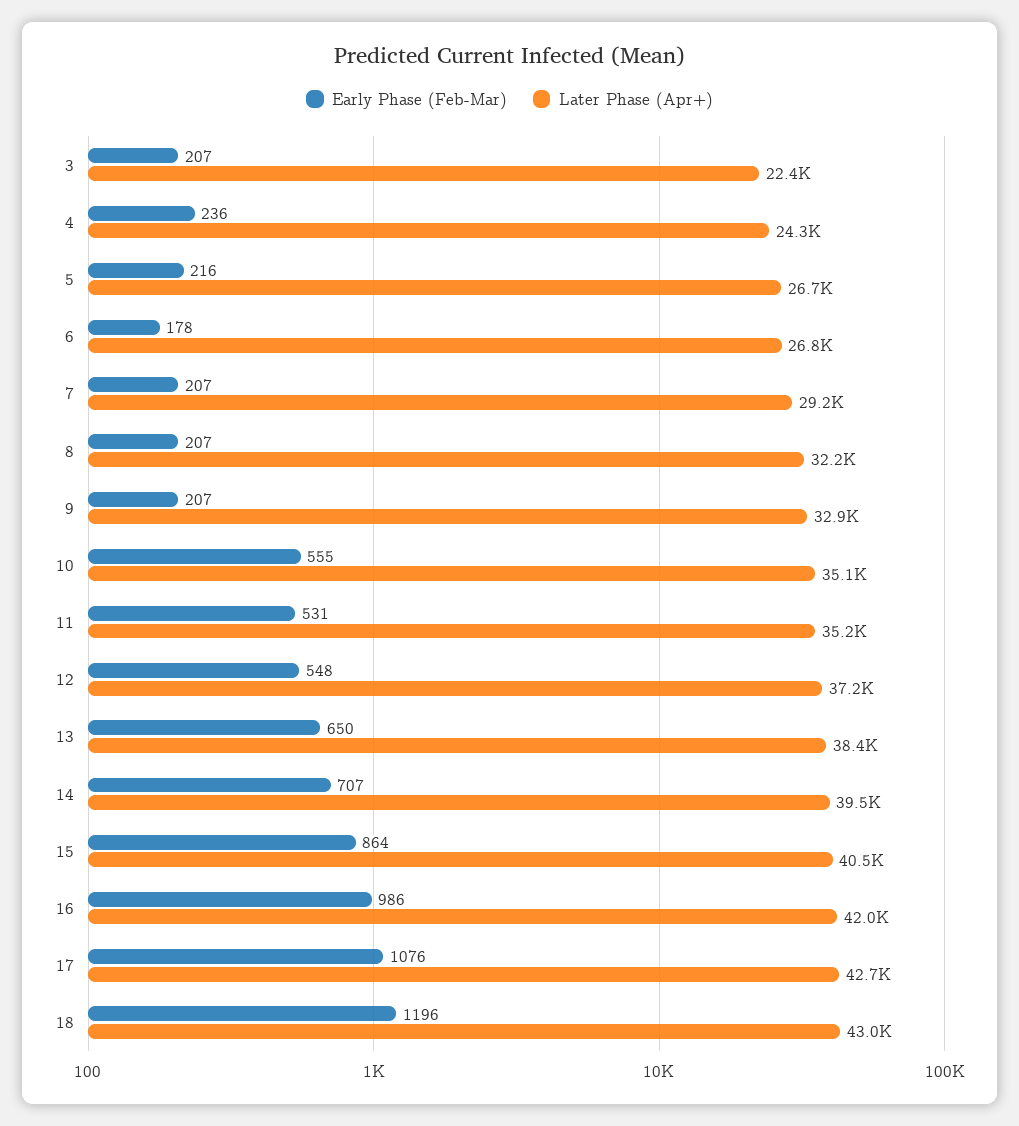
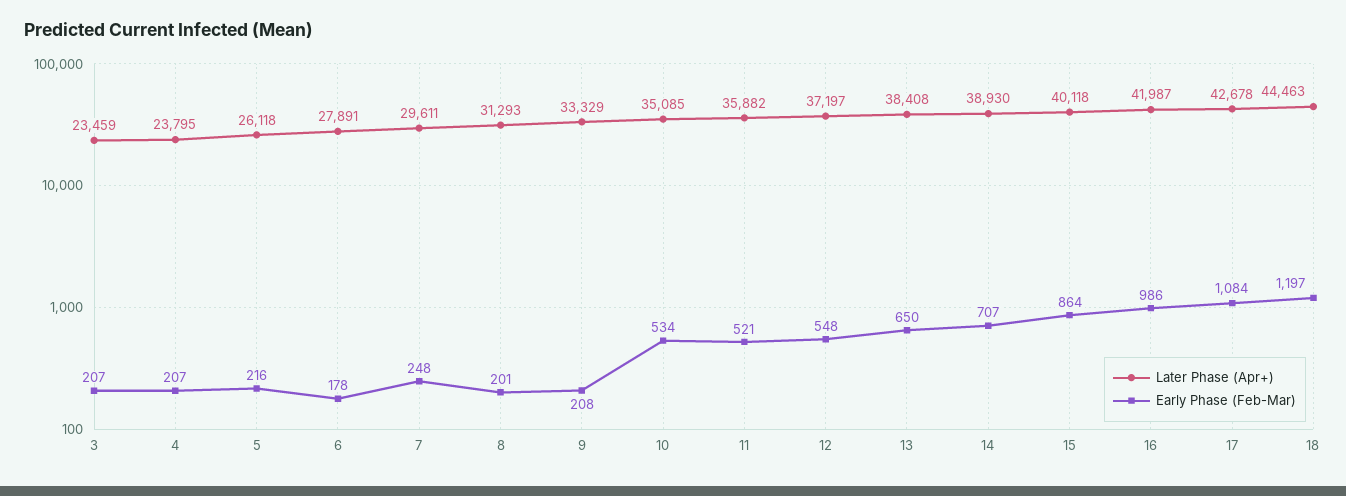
Later Phase (Apr+), 3: 22400 -> 23459
Early Phase (Feb-Mar), 4: 236 -> 207
Later Phase (Apr+), 4: 24300 -> 23795
Later Phase (Apr+), 5: 26700 -> 26118
Later Phase (Apr+), 6: 26800 -> 27891
Early Phase (Feb-Mar), 7: 207 -> 248
Later Phase (Apr+), 7: 29200 -> 29611
Early Phase (Feb-Mar), 8: 207 -> 201
Later Phase (Apr+), 8: 32200 -> 31293
Early Phase (Feb-Mar), 9: 207 -> 208
Later Phase (Apr+), 9: 32900 -> 33329
Early Phase (Feb-Mar), 10: 555 -> 534
Early Phase (Feb-Mar), 11: 531 -> 521
Later Phase (Apr+), 11: 35200 -> 35882
Later Phase (Apr+), 14: 39500 -> 38930
Later Phase (Apr+), 15: 40500 -> 40118
Early Phase (Feb-Mar), 17: 1076 -> 1084
Early Phase (Feb-Mar), 18: 1196 -> 1197
Later Phase (Apr+), 18: 43000 -> 44463

